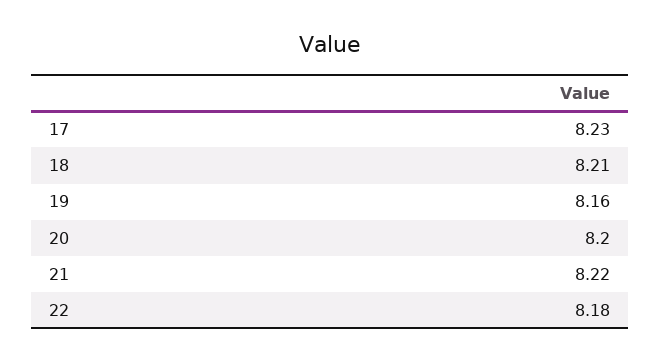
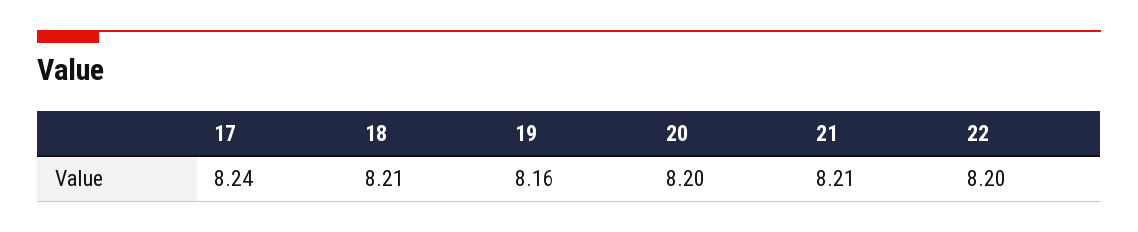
17: 8.23 -> 8.24
21: 8.22 -> 8.21
22: 8.18 -> 8.2

